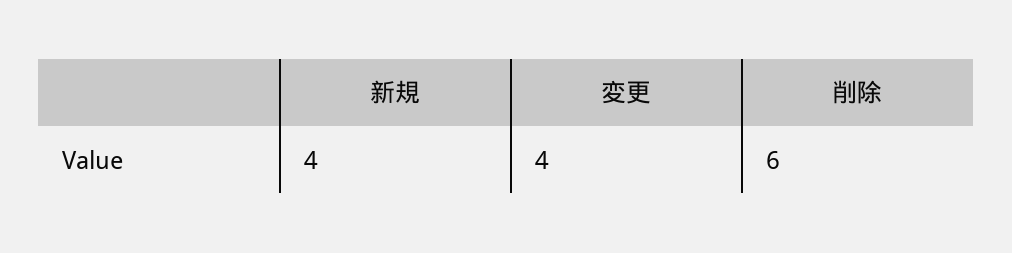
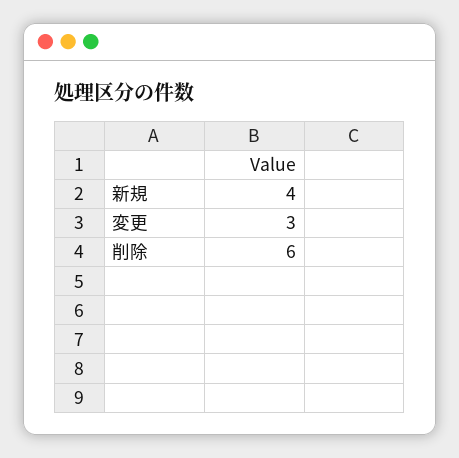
変更: 4 -> 3

